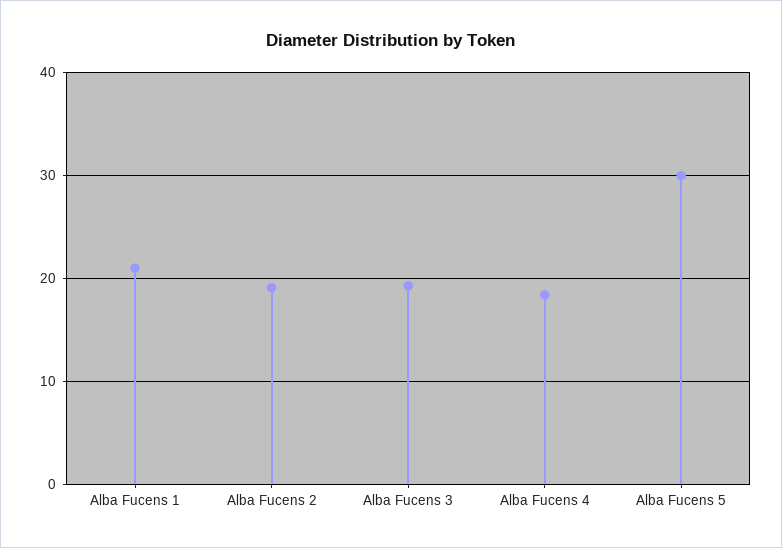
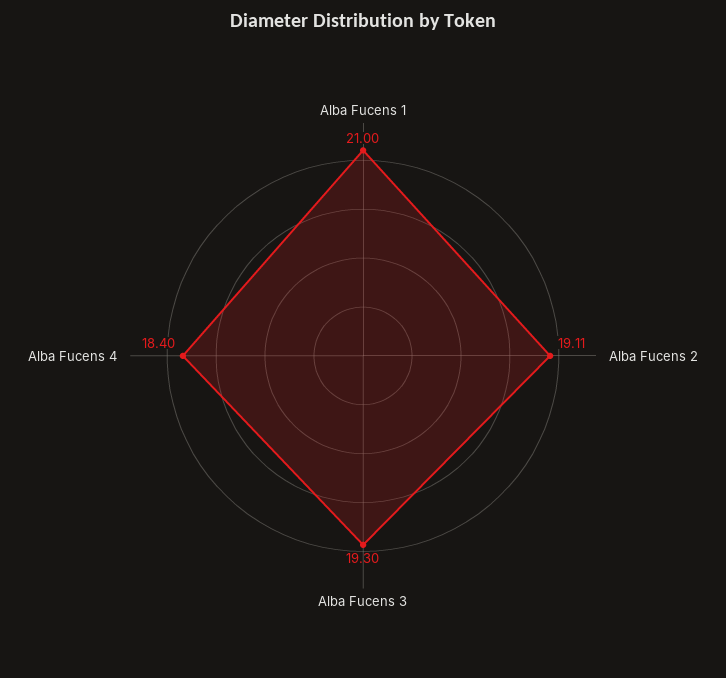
Alba Fucens 5: 30 -> none

